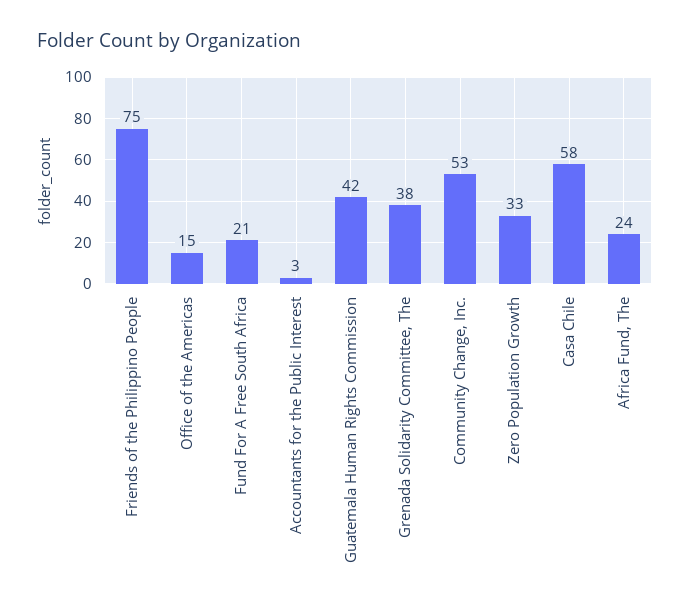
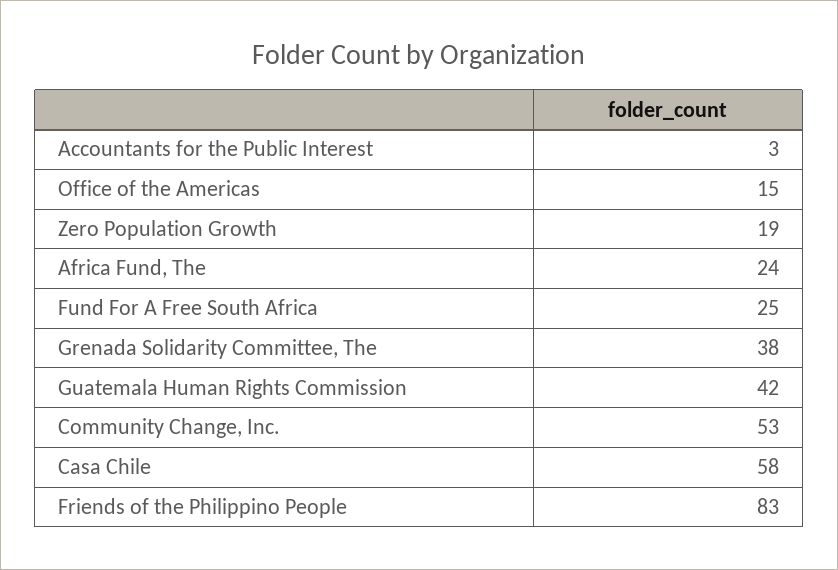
Friends of the Philippino People: 75 -> 83
Fund For A Free South Africa: 21 -> 25
Zero Population Growth: 33 -> 19

